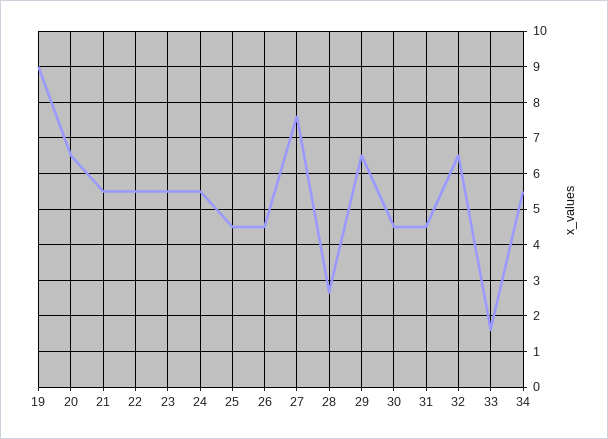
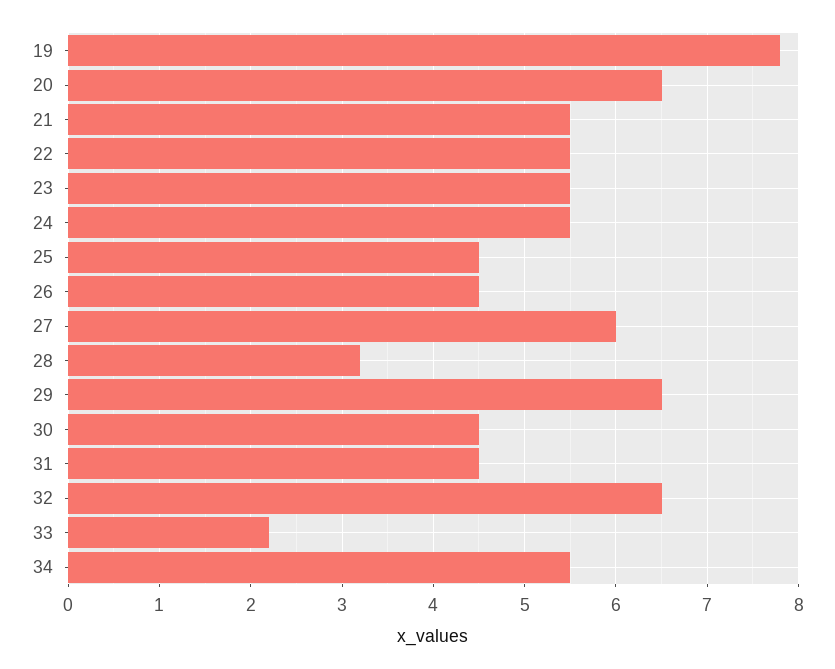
19: 9 -> 7.8
27: 7.6 -> 6
28: 2.6 -> 3.2
33: 1.6 -> 2.2

